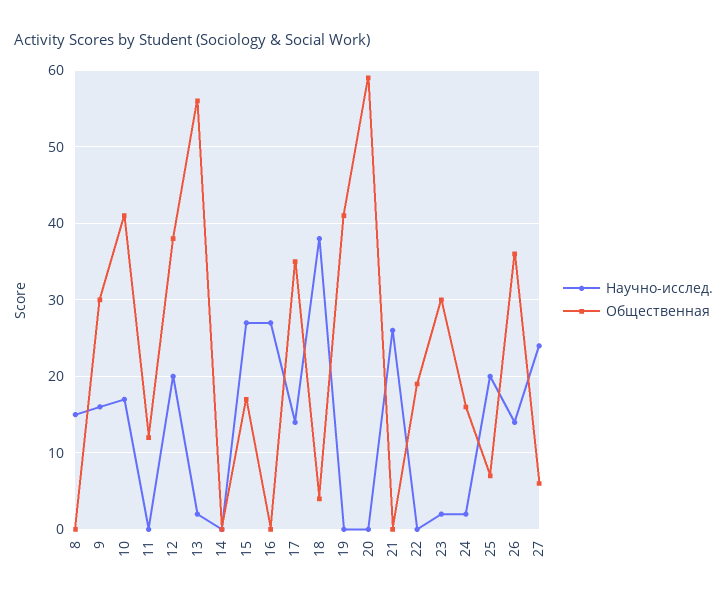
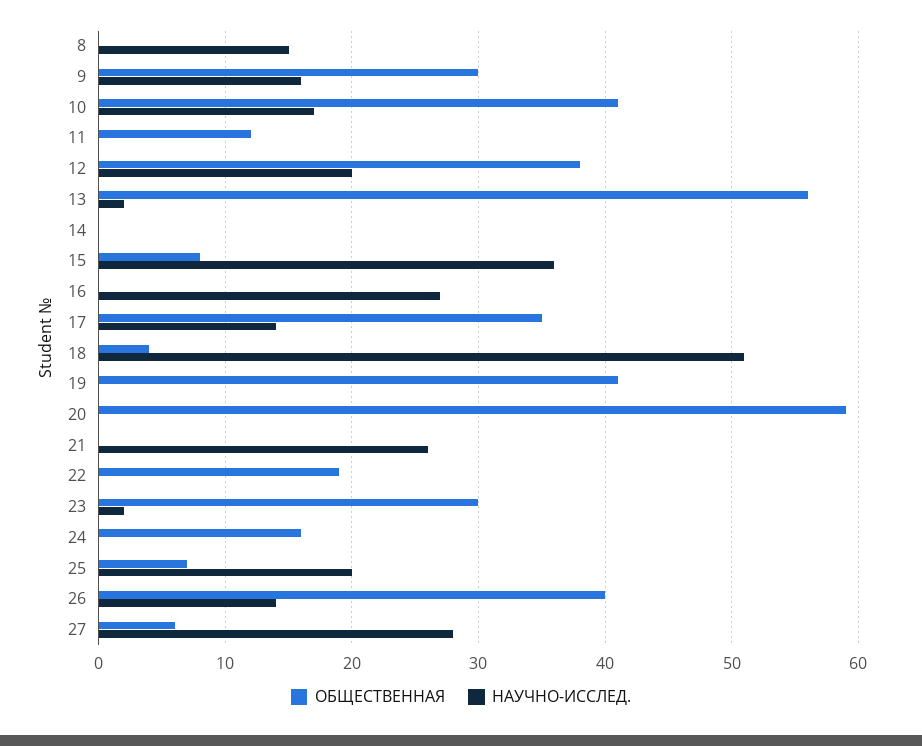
Научно-исслед., 15: 27 -> 36
Общественная, 15: 17 -> 8
Научно-исслед., 18: 38 -> 51
Научно-исслед., 24: 2 -> 0
Общественная, 26: 36 -> 40
Научно-исслед., 27: 24 -> 28

